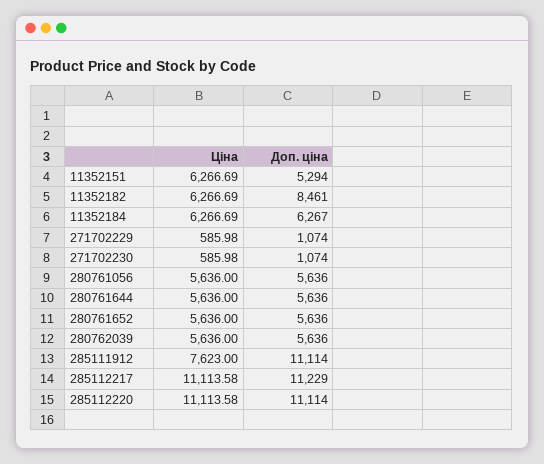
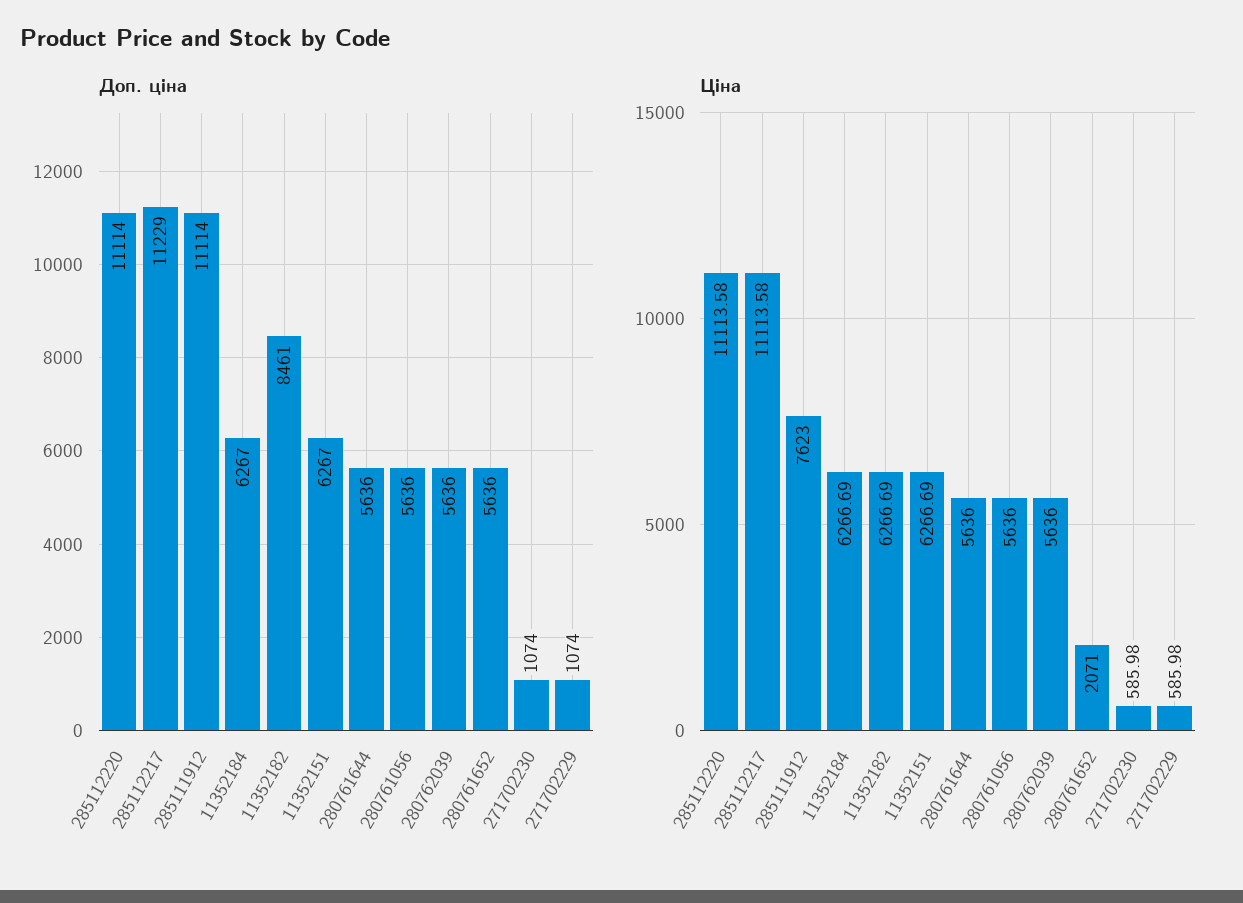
Доп. ціна, 11352151: 5294 -> 6267
Ціна, 280761652: 5636 -> 2071

